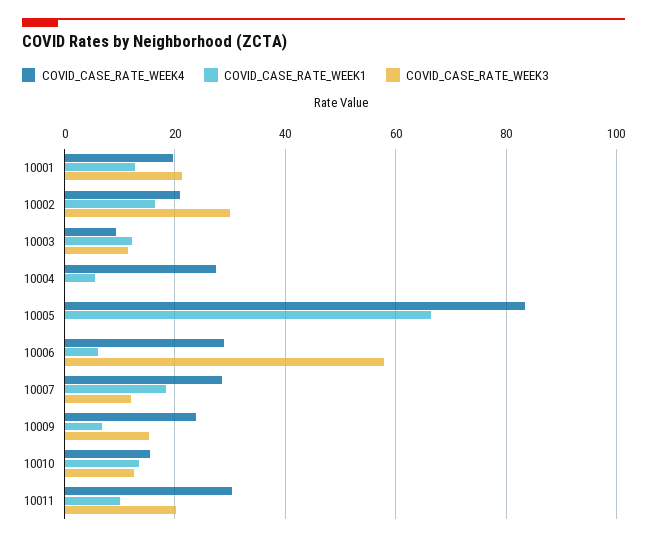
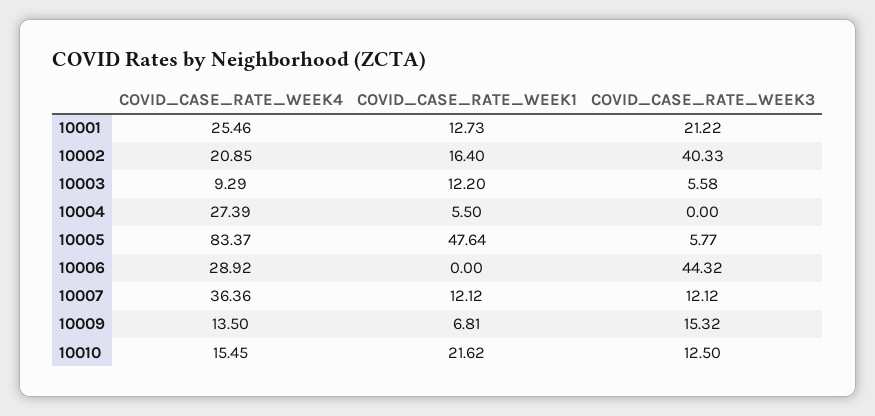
COVID_CASE_RATE_WEEK4, 10001: 20 -> 25.46
COVID_CASE_RATE_WEEK3, 10002: 30 -> 40.33
COVID_CASE_RATE_WEEK3, 10003: 12 -> 5.58
COVID_CASE_RATE_WEEK1, 10005: 66 -> 47.64
COVID_CASE_RATE_WEEK3, 10005: 0 -> 5.77
COVID_CASE_RATE_WEEK1, 10006: 6 -> 0
COVID_CASE_RATE_WEEK3, 10006: 58 -> 44.32
COVID_CASE_RATE_WEEK4, 10007: 28 -> 36.36
COVID_CASE_RATE_WEEK1, 10007: 18 -> 12.12
COVID_CASE_RATE_WEEK4, 10009: 24 -> 13.5
COVID_CASE_RATE_WEEK1, 10010: 14 -> 21.62
COVID_CASE_RATE_WEEK4, 10011: 30 -> none
COVID_CASE_RATE_WEEK1, 10011: 10 -> none
COVID_CASE_RATE_WEEK3, 10011: 20 -> none

